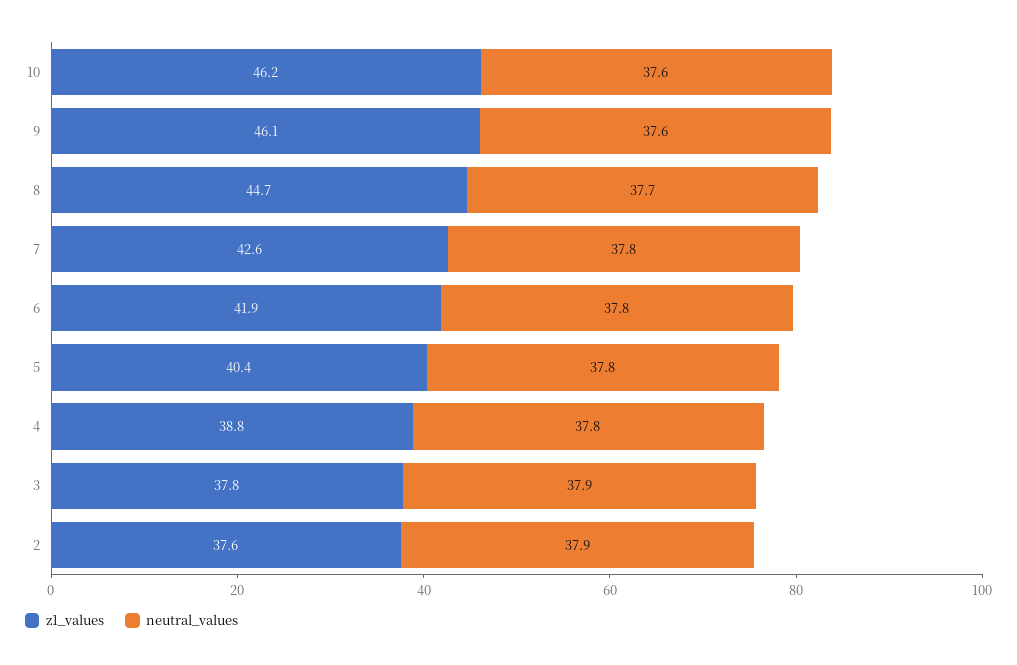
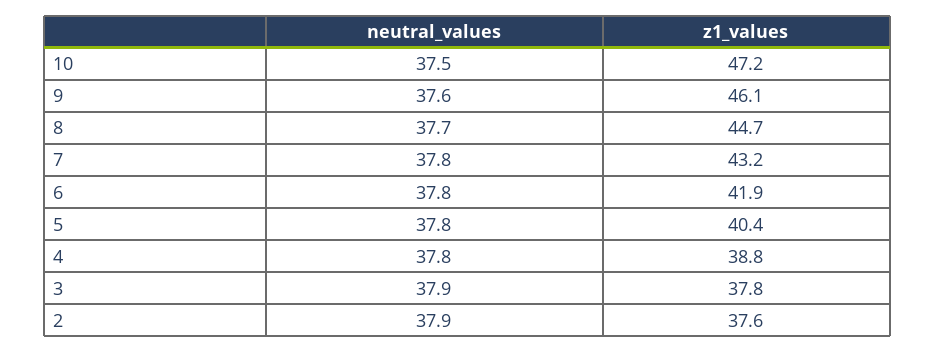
z1_values, 10: 46.2 -> 47.2
neutral_values, 10: 37.6 -> 37.5
z1_values, 7: 42.6 -> 43.2

